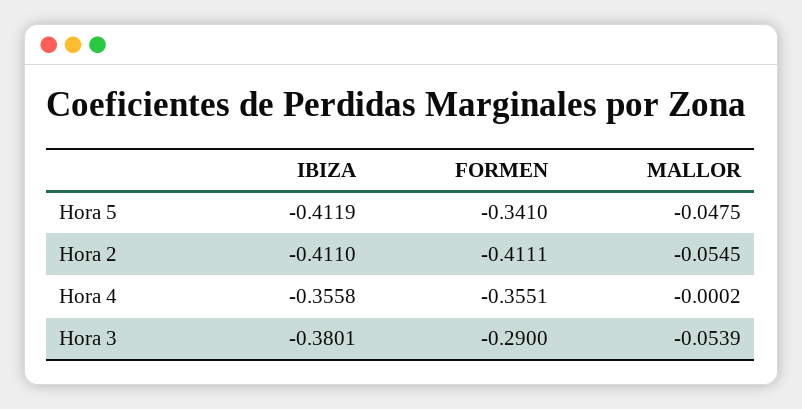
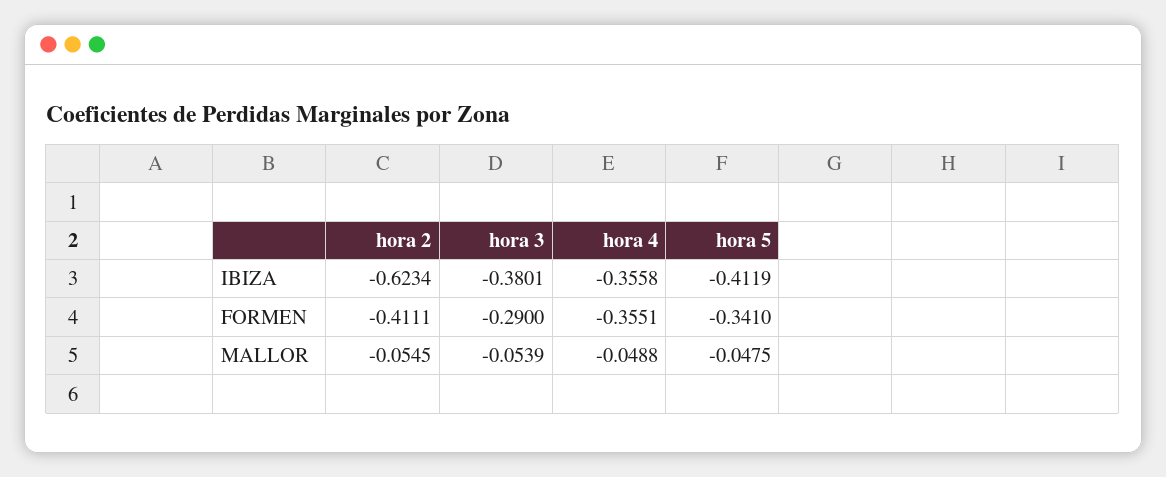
IBIZA, Hora 2: -0.411 -> -0.6234
MALLOR, Hora 4: -0.0002 -> -0.0488

